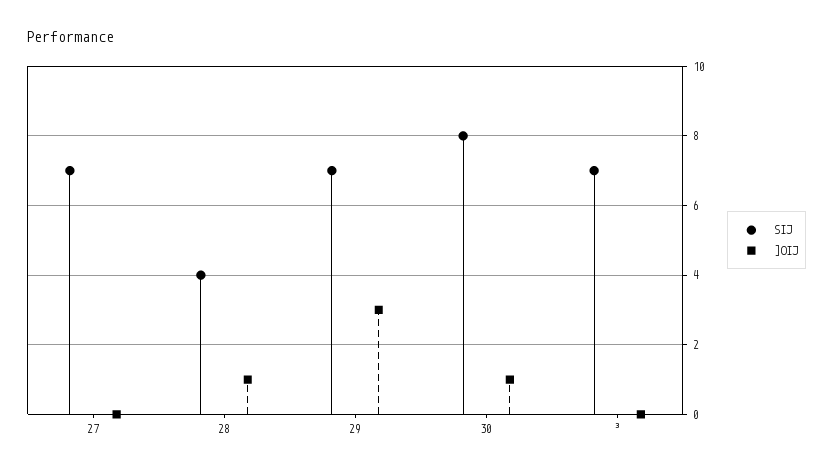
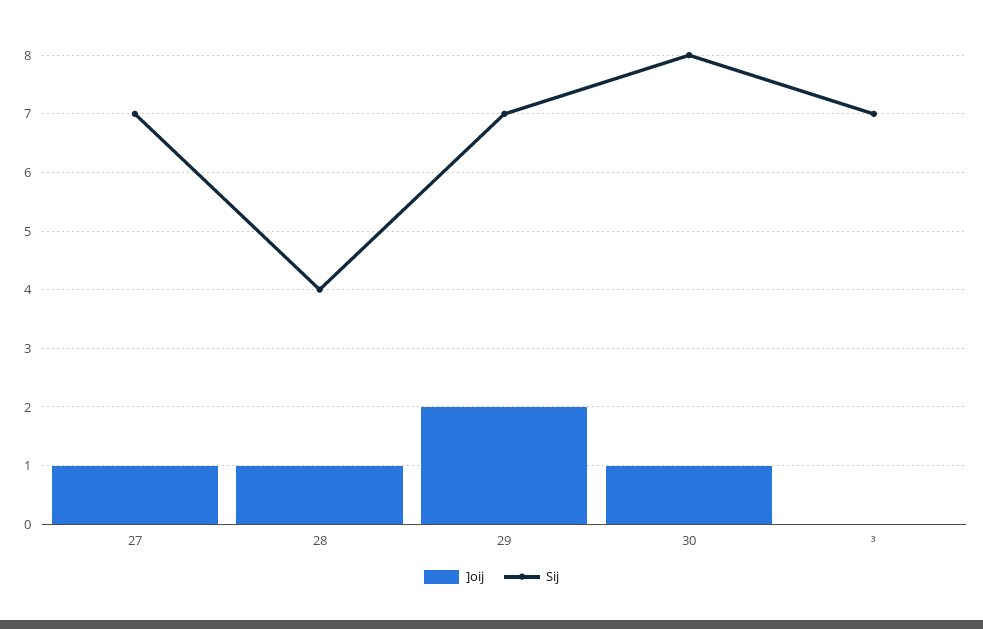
]OIJ, 27: 0 -> 1
]OIJ, 29: 3 -> 2

